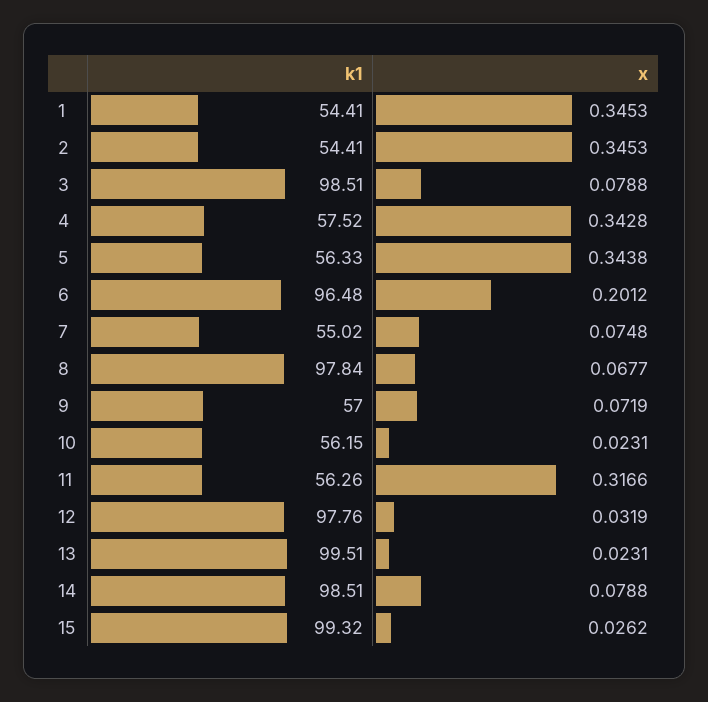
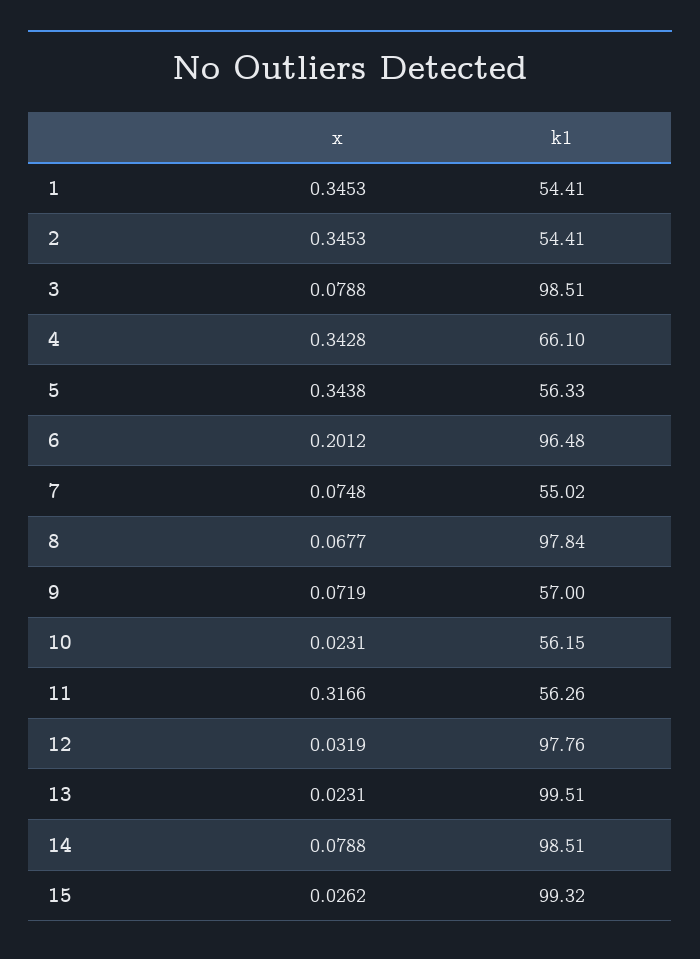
k1, 4: 57.52 -> 66.1

